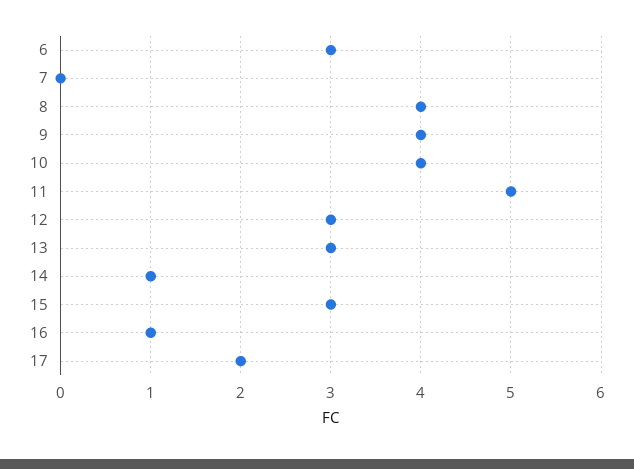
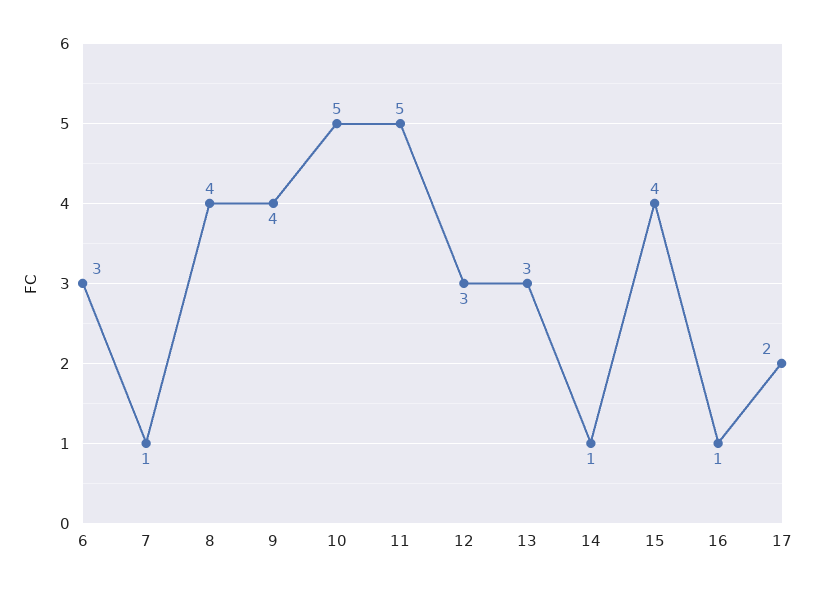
7: 0 -> 1
10: 4 -> 5
15: 3 -> 4

